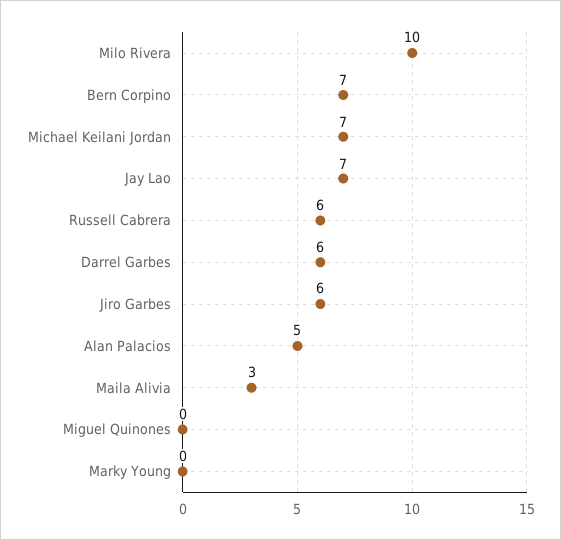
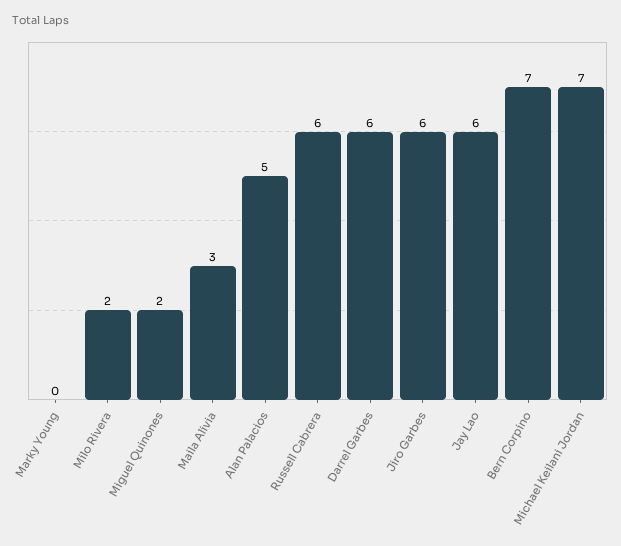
Milo Rivera: 10 -> 2
Jay Lao: 7 -> 6
Miguel Quinones: 0 -> 2

